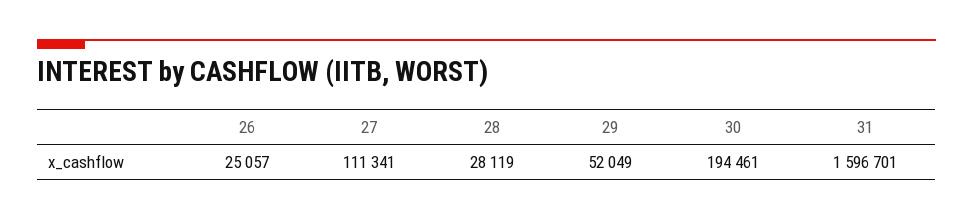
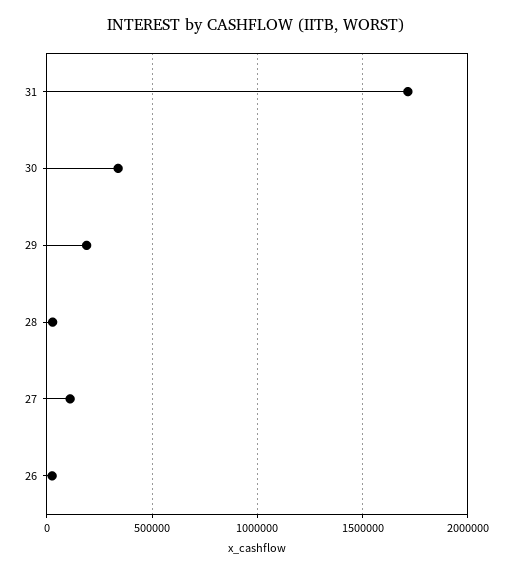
29: 52049 -> 200000
30: 194461 -> 350000
31: 1596701 -> 1700000

